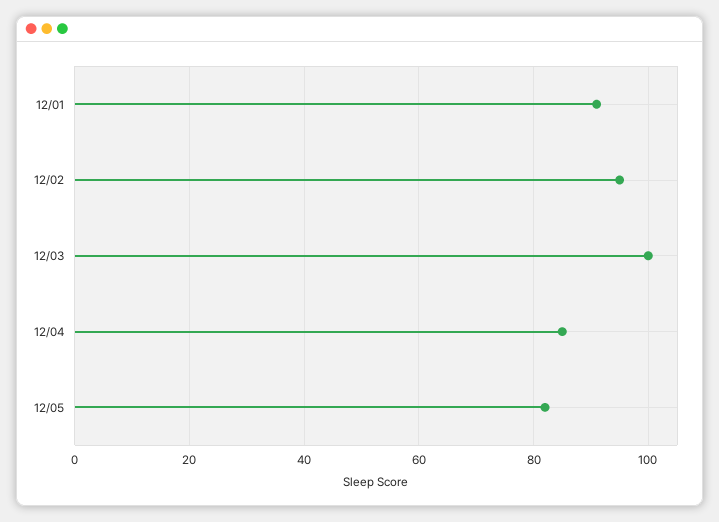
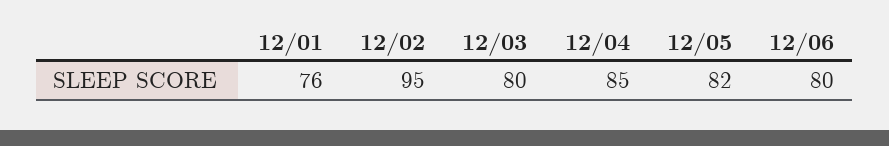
12/01: 90 -> 76
12/03: 100 -> 80
12/06: none -> 80

